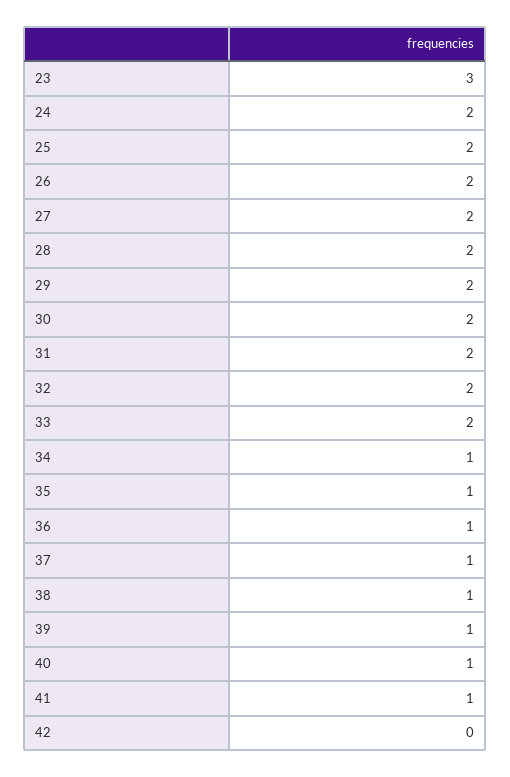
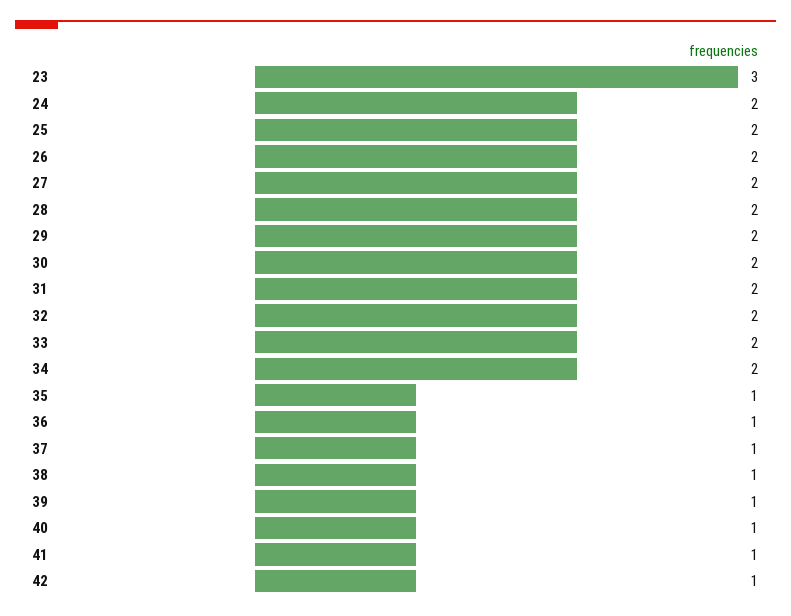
34: 1 -> 2
42: 0 -> 1

